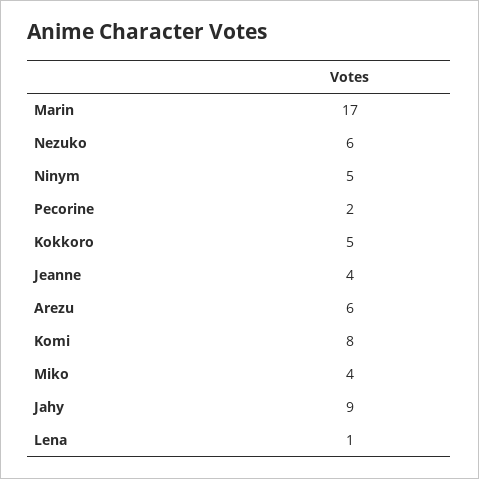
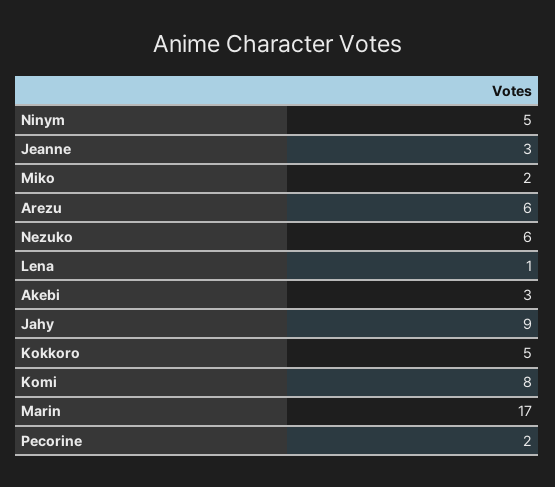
Jeanne: 4 -> 3
Miko: 4 -> 2
Akebi: none -> 3

